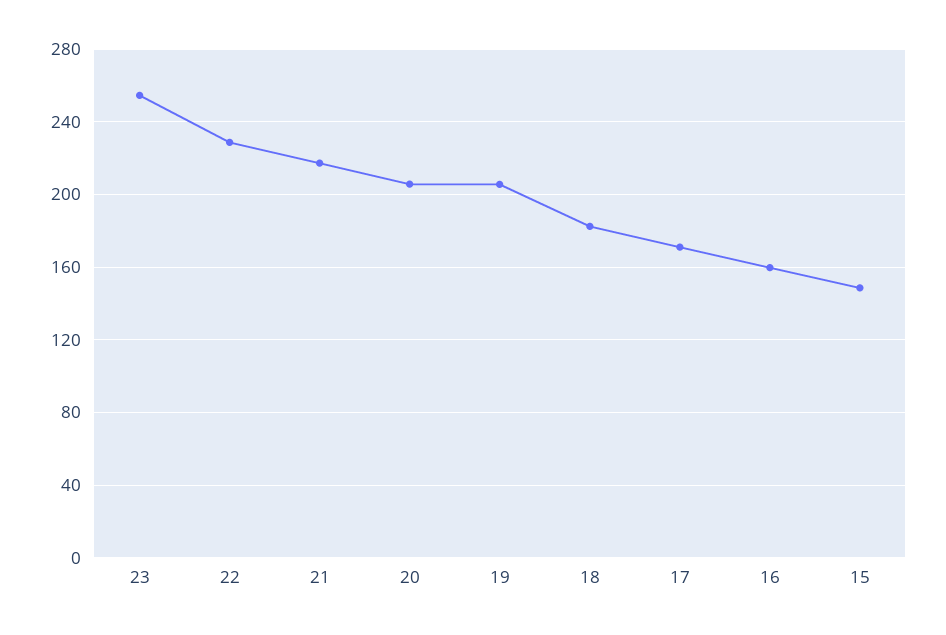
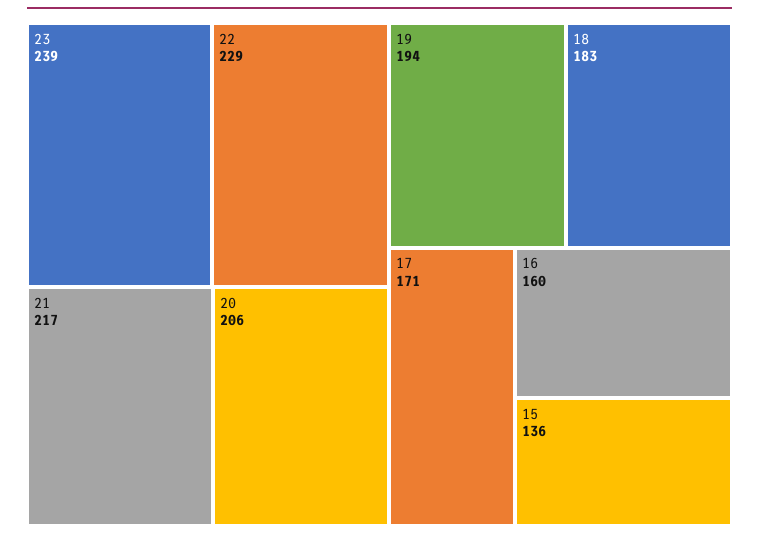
23: 255 -> 239
19: 205 -> 194
15: 150 -> 136

